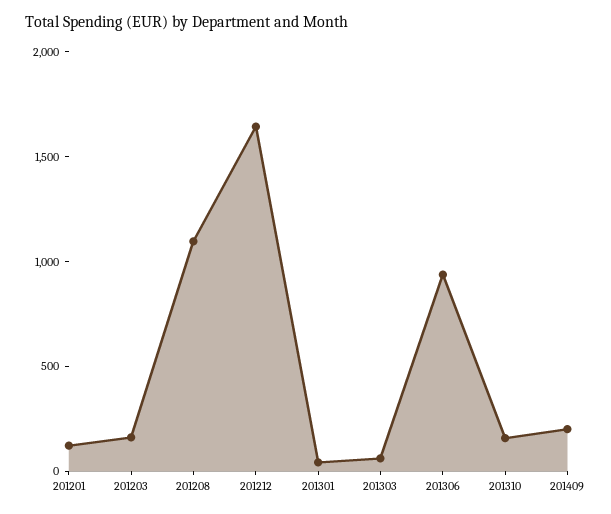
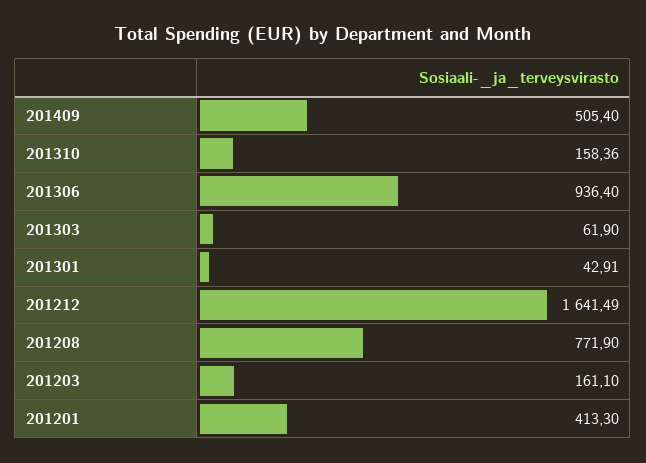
201201: 100 -> 413.3
201208: 1100 -> 771.9
201409: 200 -> 505.4

